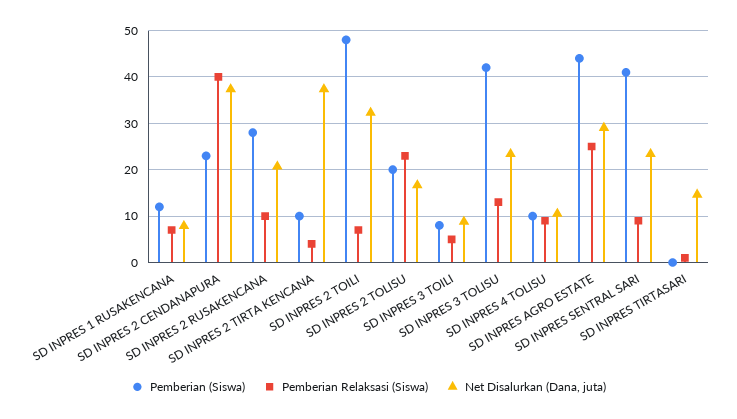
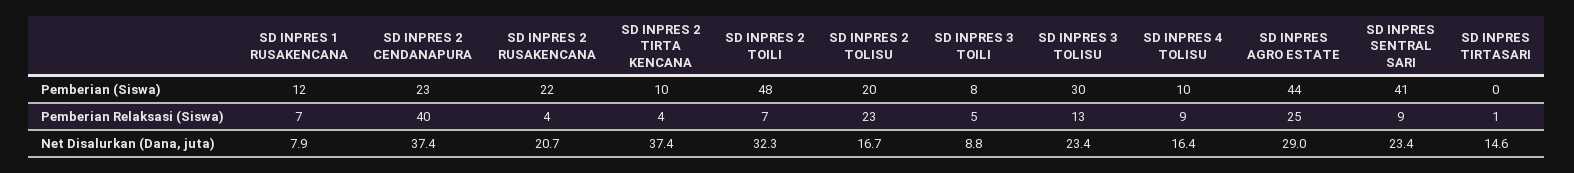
Pemberian (Siswa), SD INPRES 2 RUSAKENCANA: 28 -> 22
Pemberian Relaksasi (Siswa), SD INPRES 2 RUSAKENCANA: 10 -> 4
Pemberian (Siswa), SD INPRES 3 TOLISU: 42 -> 30
Net Disalurkan (Dana, juta), SD INPRES 4 TOLISU: 10 -> 16.4

